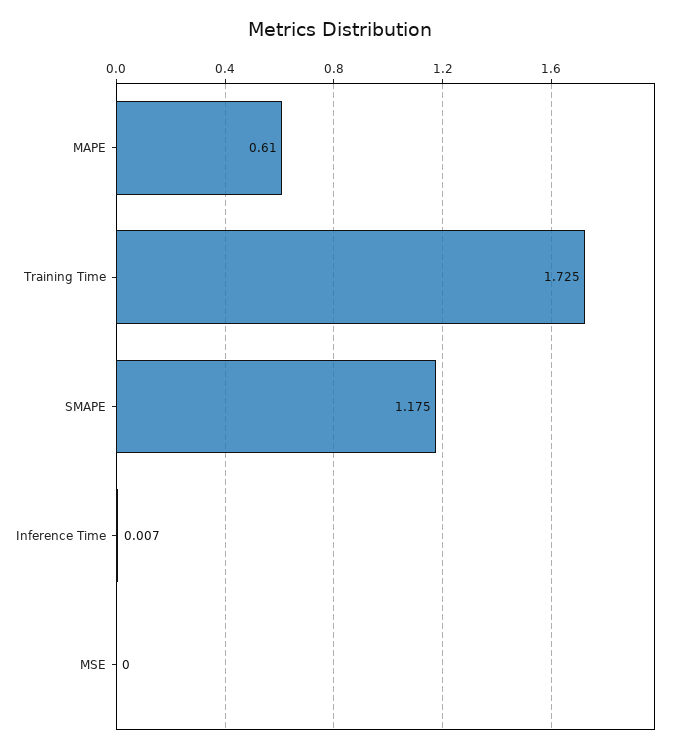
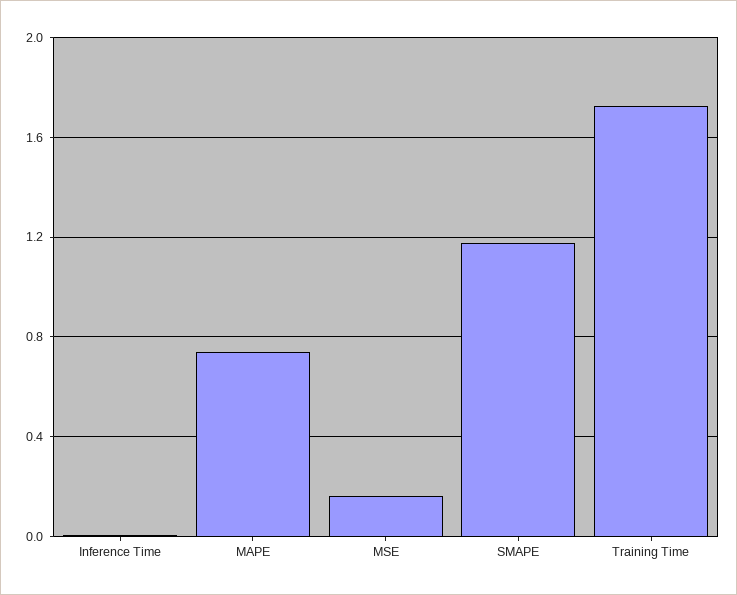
MAPE: 0.61 -> 0.75
MSE: 0 -> 0.15

